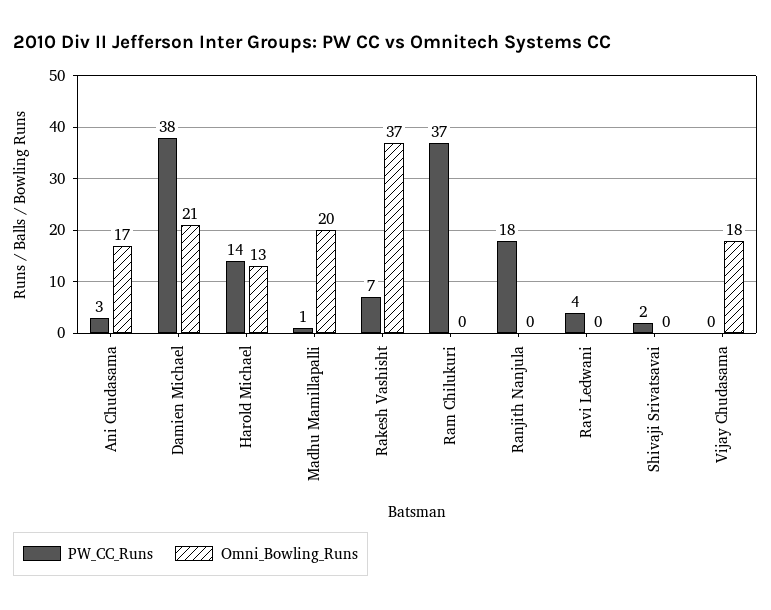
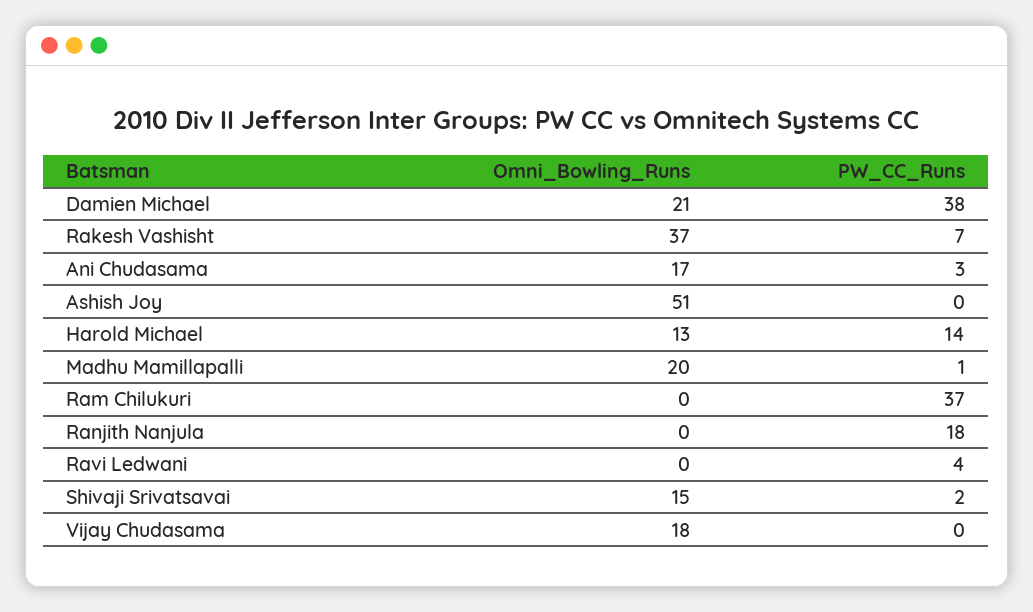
Omni_Bowling_Runs, Shivaji Srivatsavai: 0 -> 15
Omni_Bowling_Runs, Ashish Joy: none -> 51
PW_CC_Runs, Ashish Joy: none -> 0

